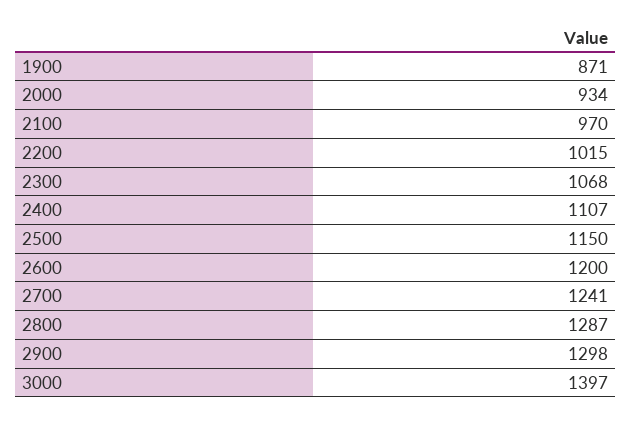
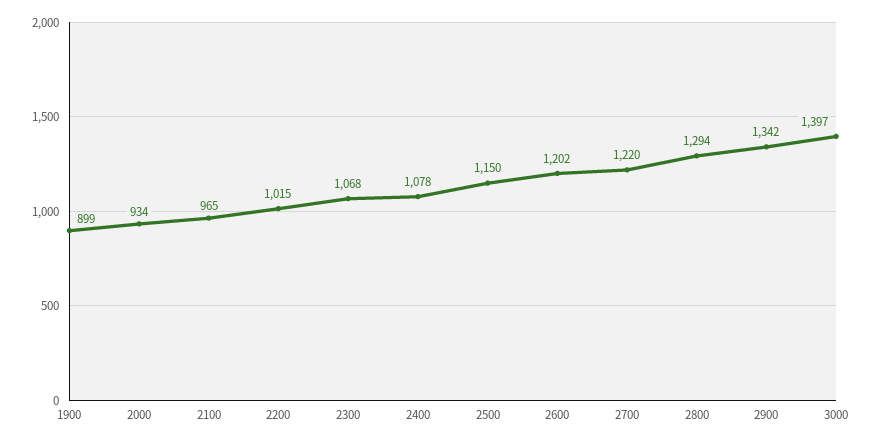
1900: 871 -> 899
2100: 970 -> 965
2400: 1107 -> 1078
2600: 1200 -> 1202
2700: 1241 -> 1220
2800: 1287 -> 1294
2900: 1298 -> 1342

